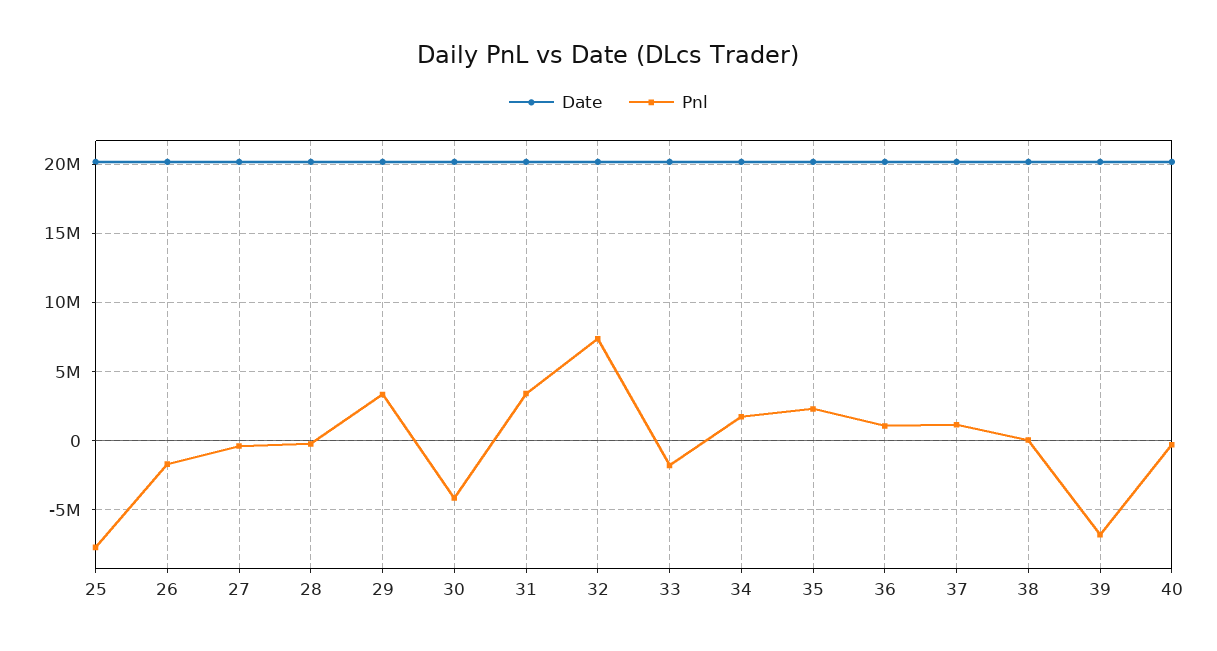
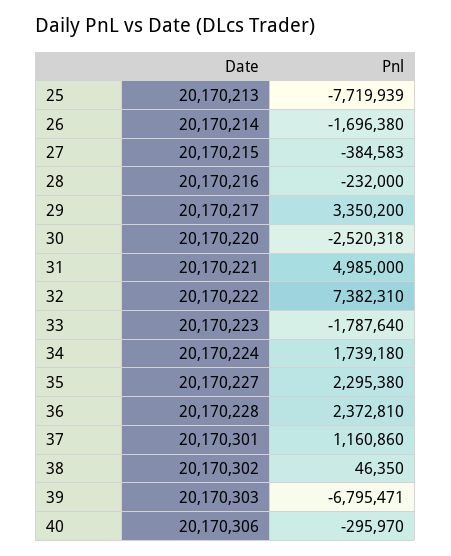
Pnl, 30: -4000000 -> -2520318
Pnl, 31: 3500000 -> 4985000
Pnl, 36: 1000000 -> 2372810

